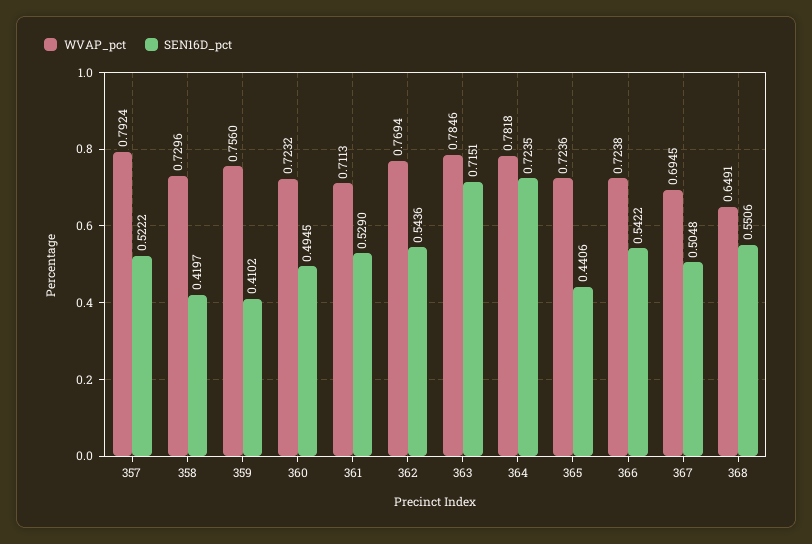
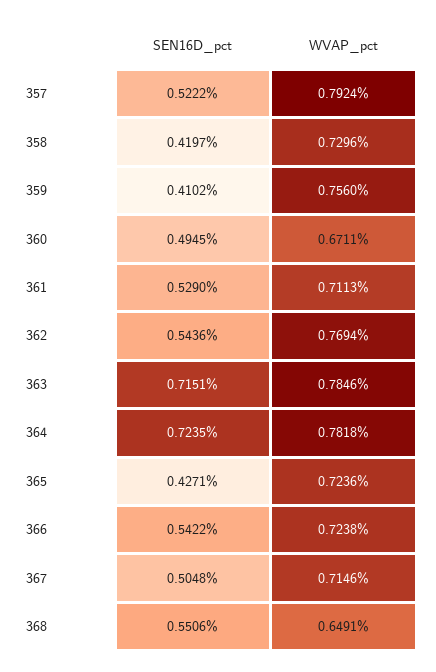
WVAP_pct, 360: 0.7232 -> 0.6711
SEN16D_pct, 365: 0.4406 -> 0.4271
WVAP_pct, 367: 0.6945 -> 0.7146

